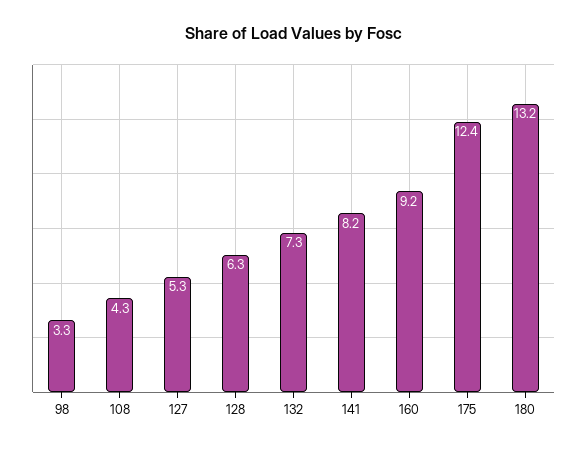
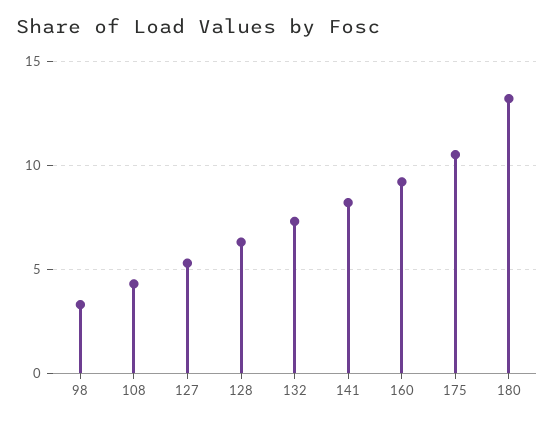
175: 12.4 -> 10.5

